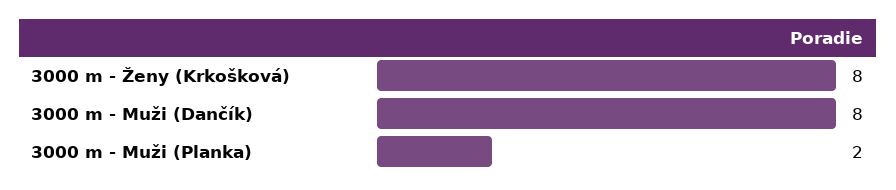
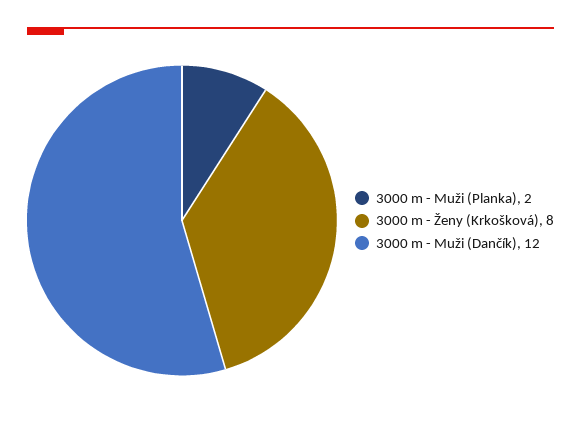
3000 m - Muži (Dančík): 8 -> 12

